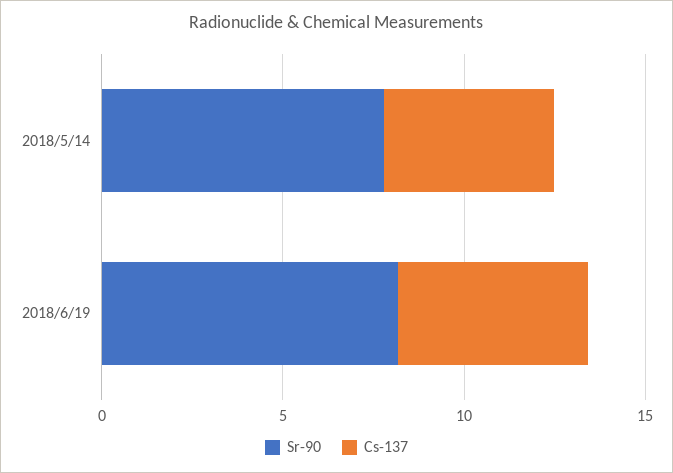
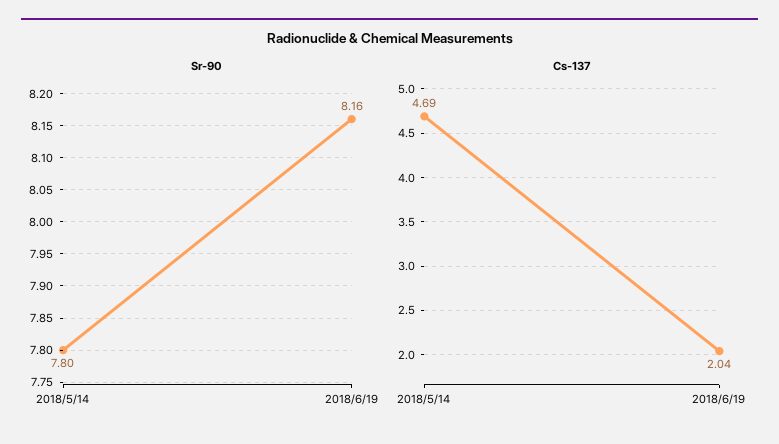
Cs-137, 2018/6/19: 5 -> 2.04

